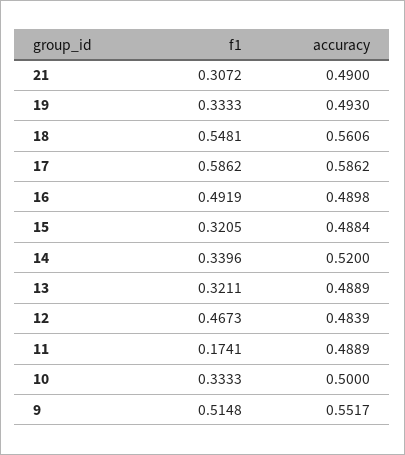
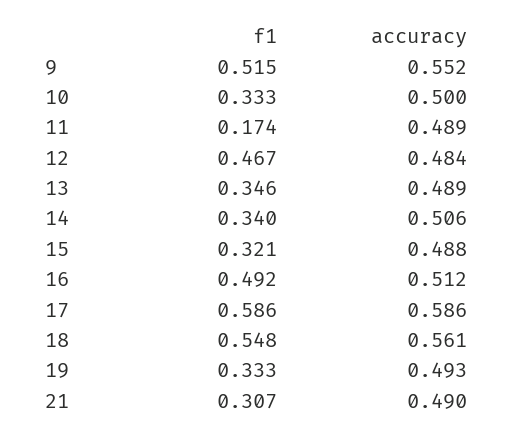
accuracy, 16: 0.4898 -> 0.512
accuracy, 14: 0.52 -> 0.506
f1, 13: 0.3211 -> 0.346

